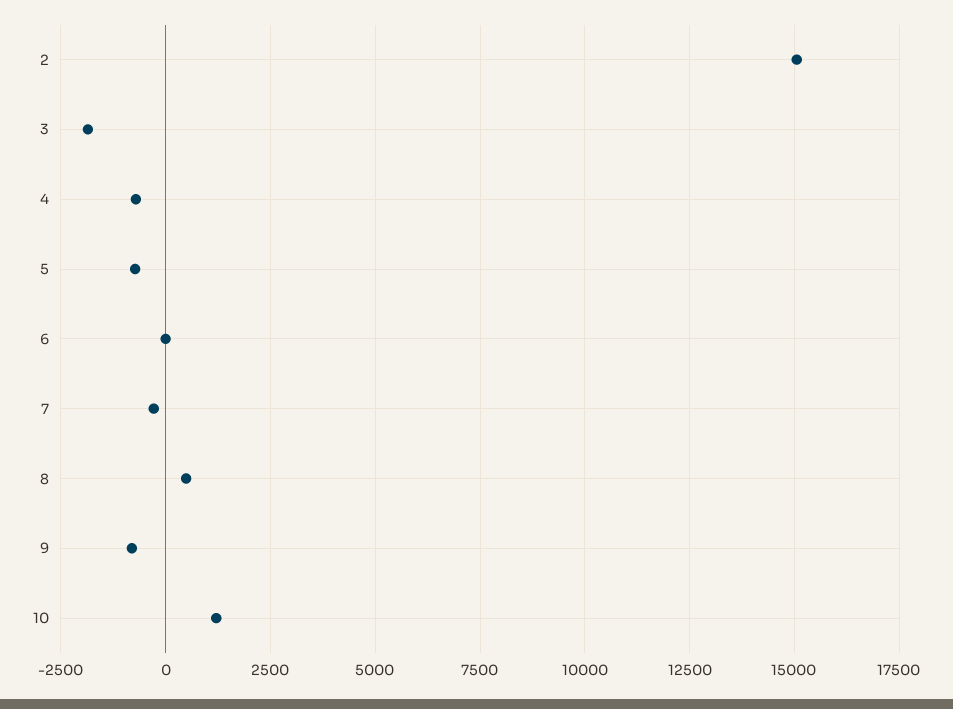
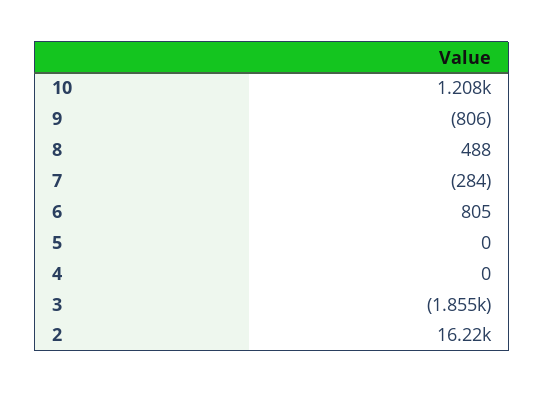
2: 15000 -> 16220
4: -750 -> 0
5: -750 -> 0
6: 0 -> 805

